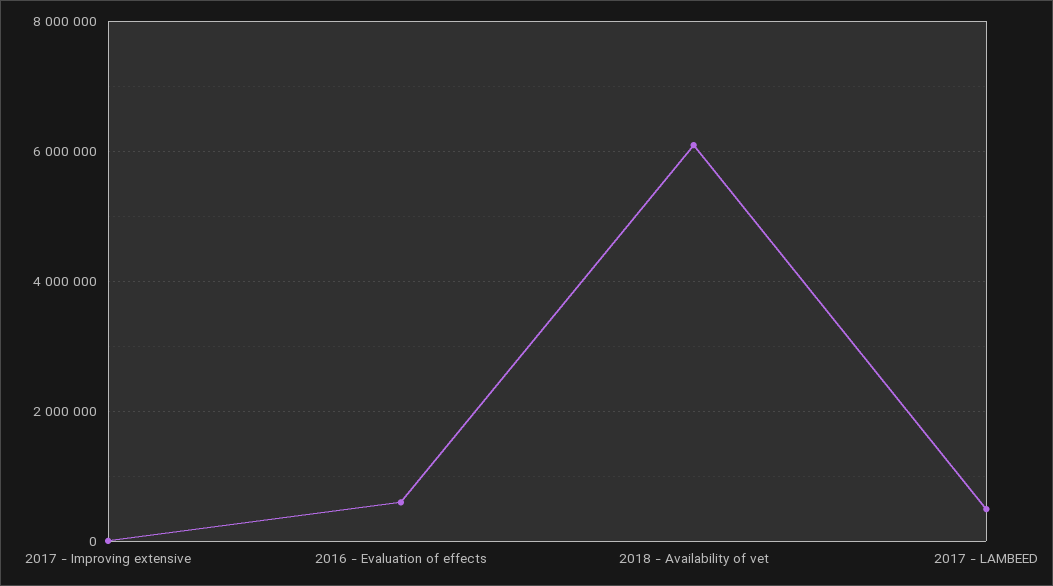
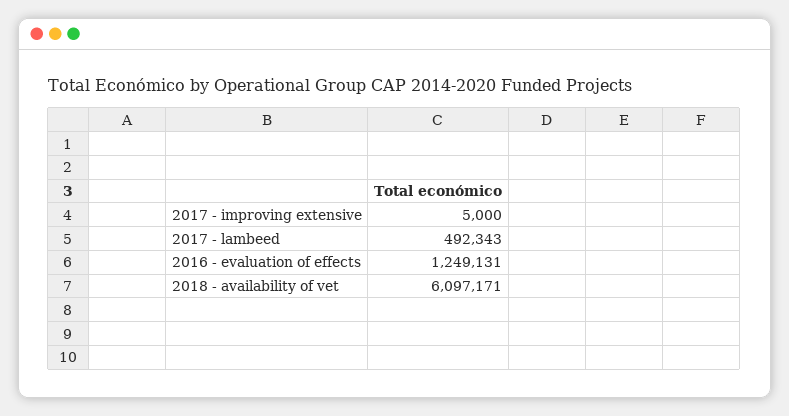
2016 - Evaluation of effects: 600000 -> 1249131

